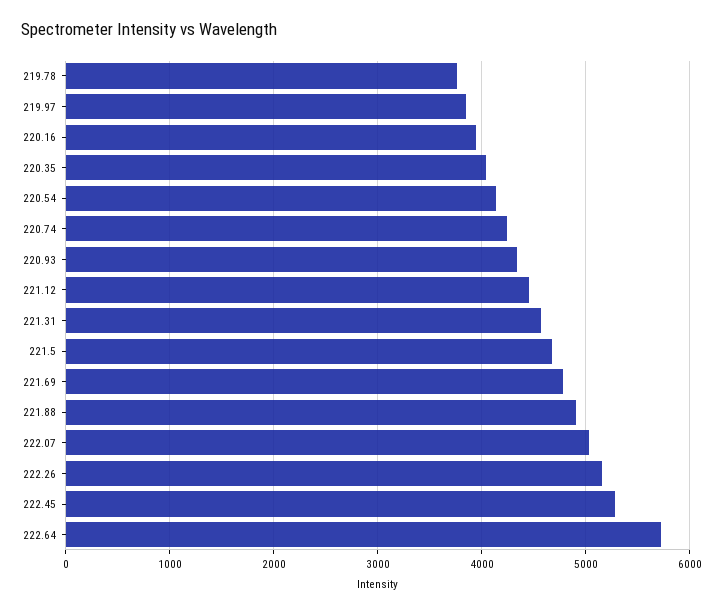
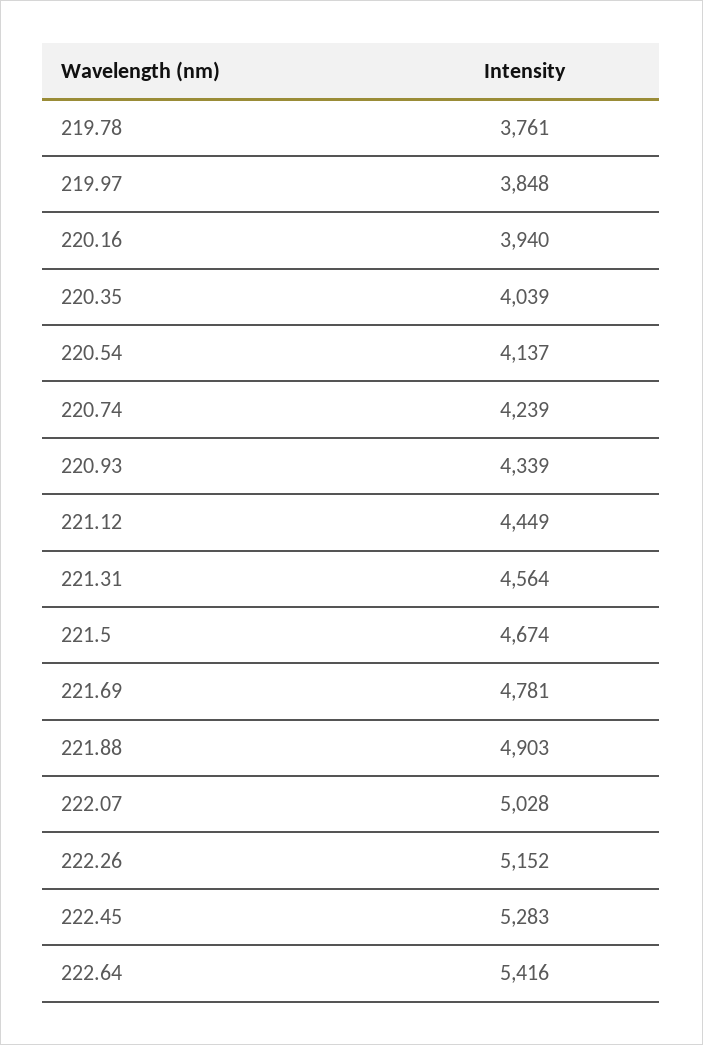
222.64: 5700 -> 5416

